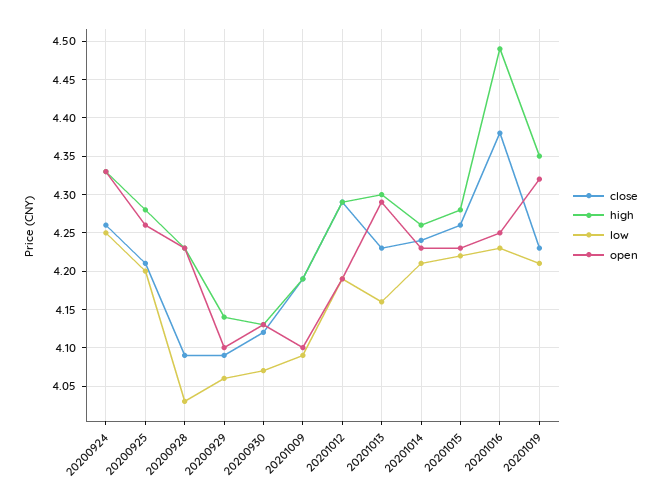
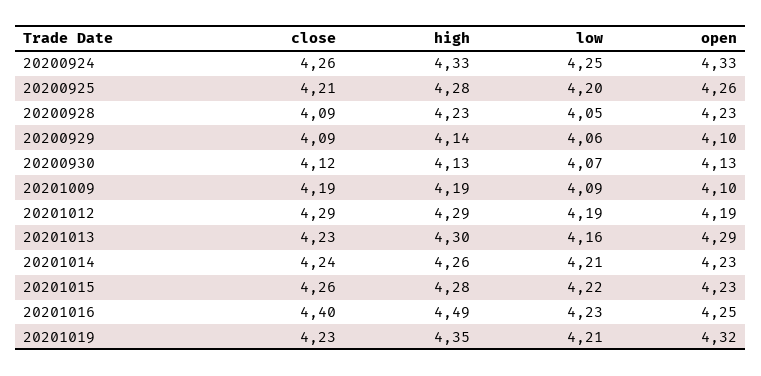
low, 20200928: 4.03 -> 4.05
close, 20201016: 4.38 -> 4.4

